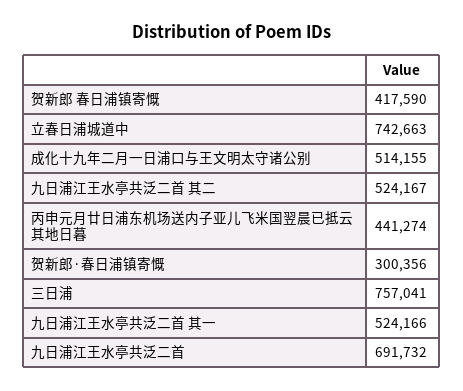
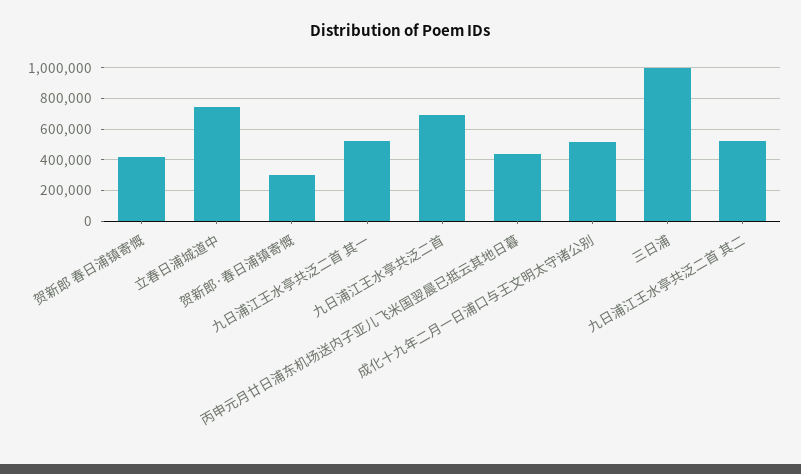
三日浦: 757041 -> 1000000

